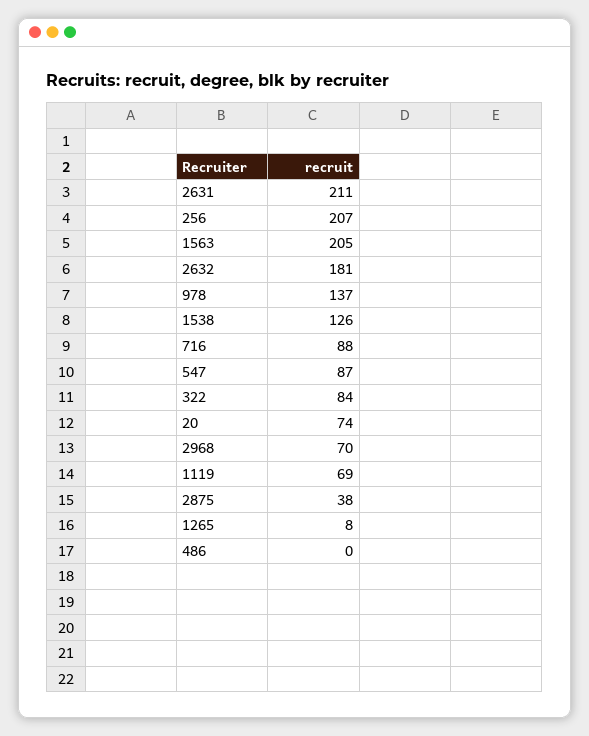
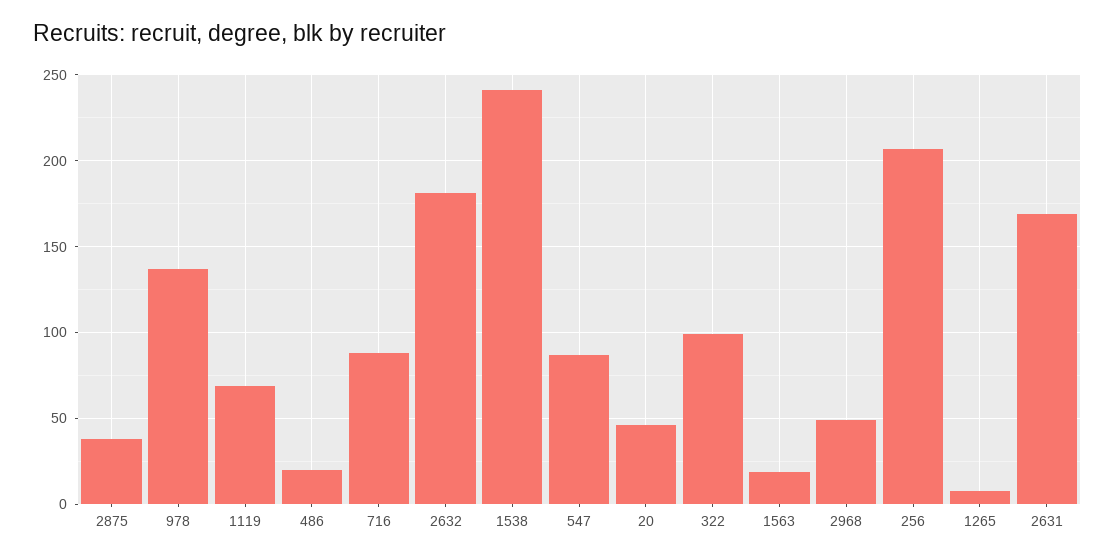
2631: 211 -> 170
1563: 205 -> 20
1538: 126 -> 240
322: 84 -> 100
20: 74 -> 45
2968: 70 -> 50
486: 0 -> 20

